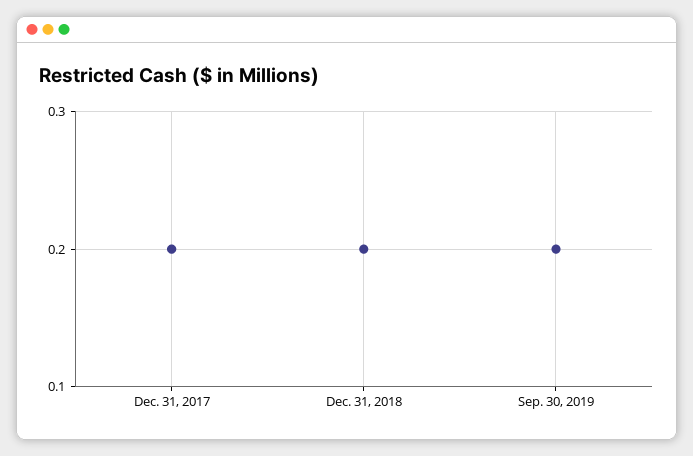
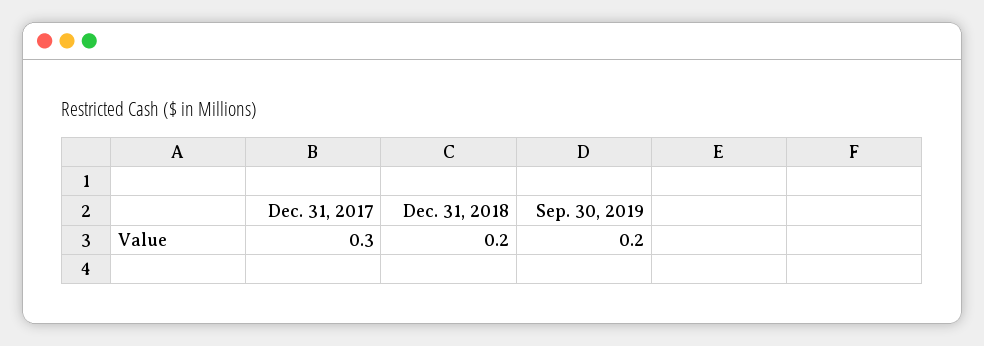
Dec. 31, 2017: 0.2 -> 0.3

